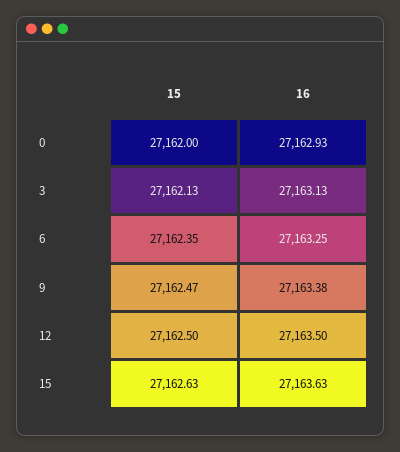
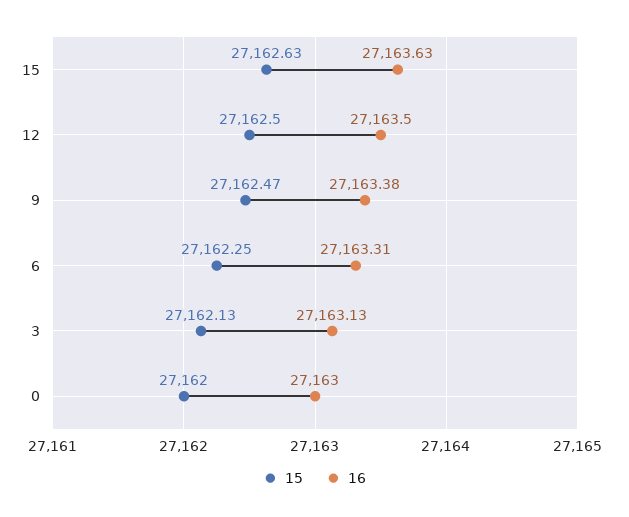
16, 0: 27162.93 -> 27163
15, 6: 27162.35 -> 27162.25
16, 6: 27163.25 -> 27163.31

